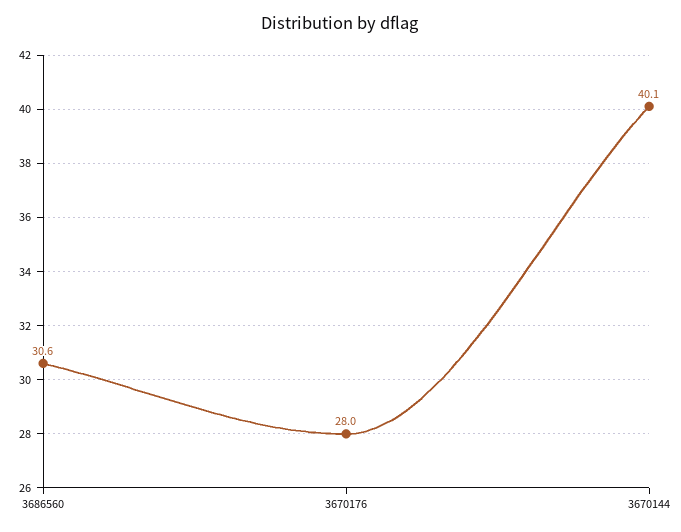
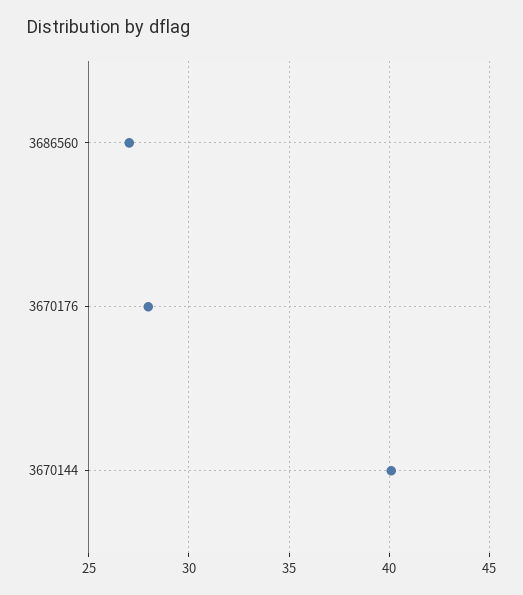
3686560: 30.6 -> 27

